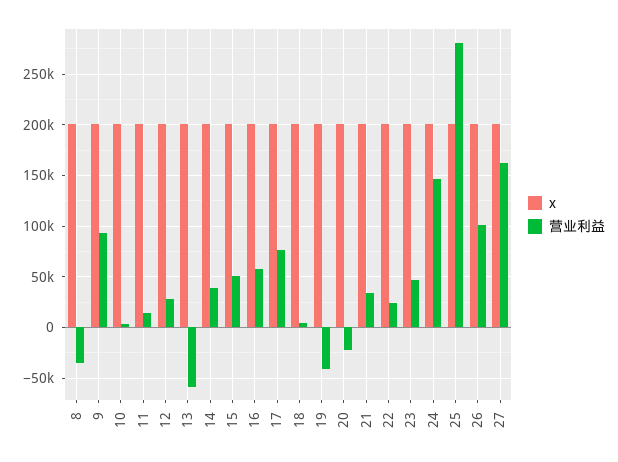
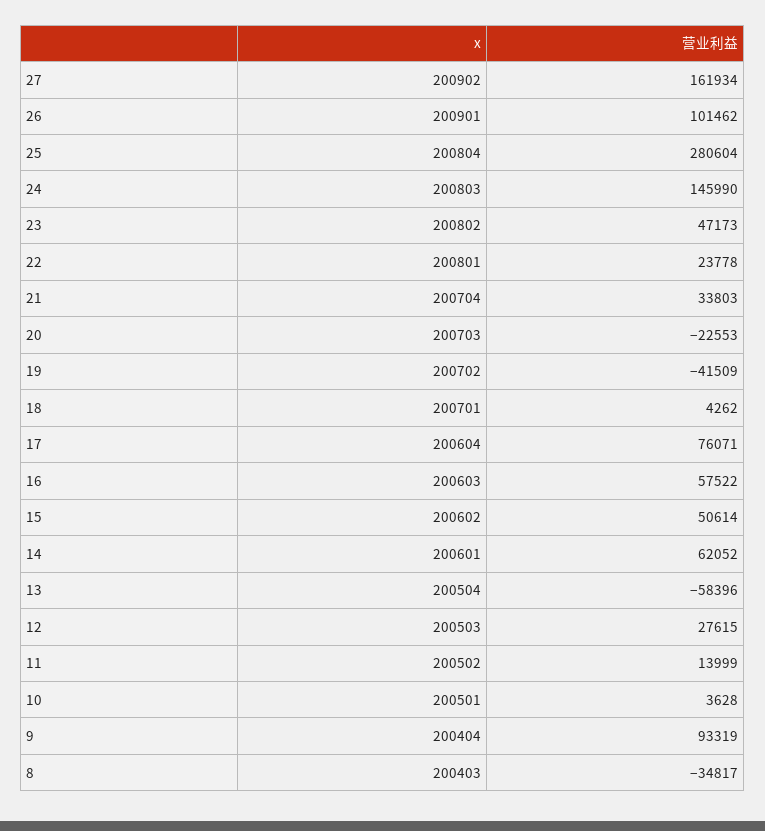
营业利益, 14: 40000 -> 62052

